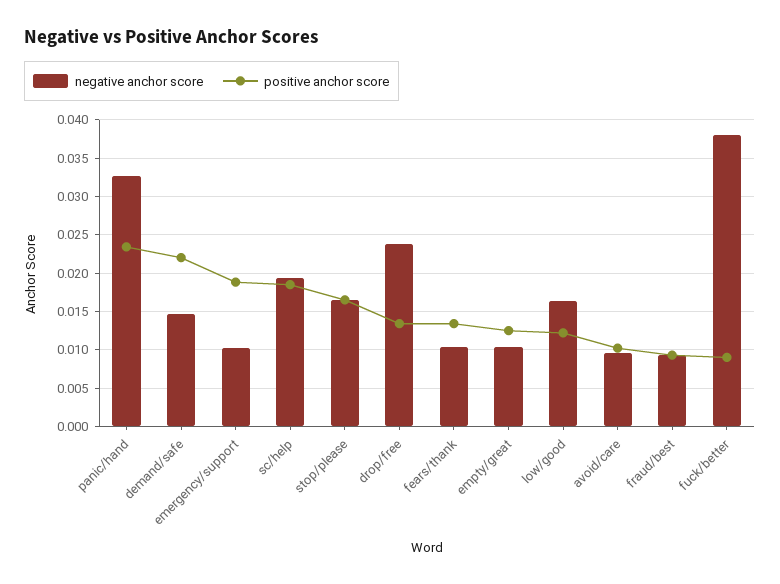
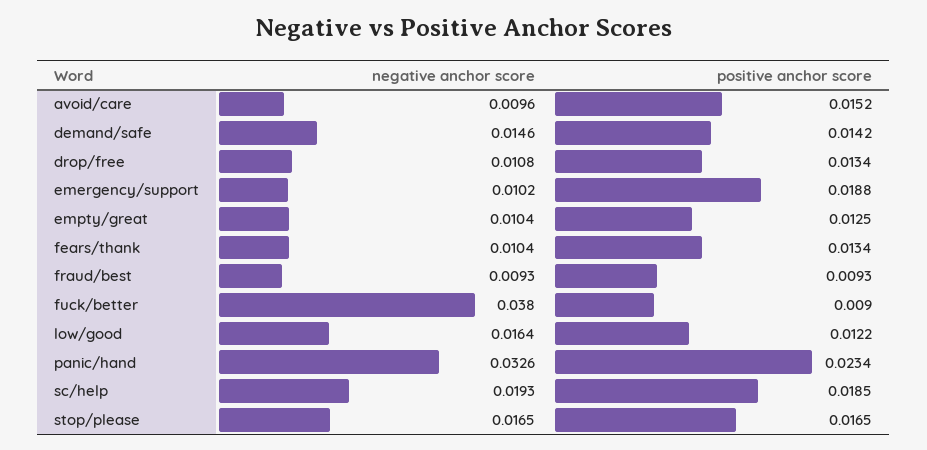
positive anchor score, demand/safe: 0.022 -> 0.0142
negative anchor score, drop/free: 0.024 -> 0.0108
positive anchor score, avoid/care: 0.01 -> 0.0152

